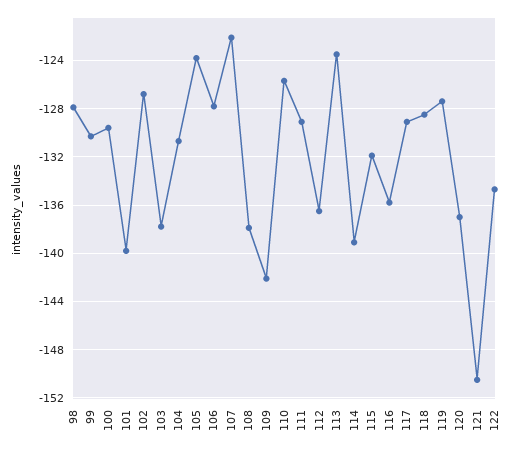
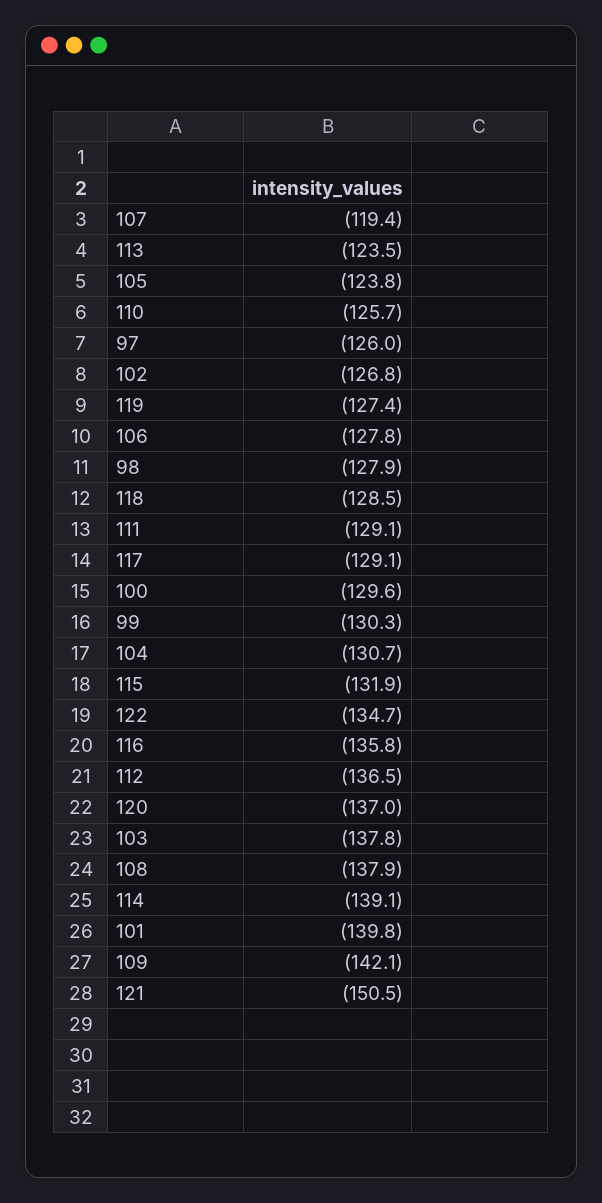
107: -122 -> -119.4
97: none -> -126

